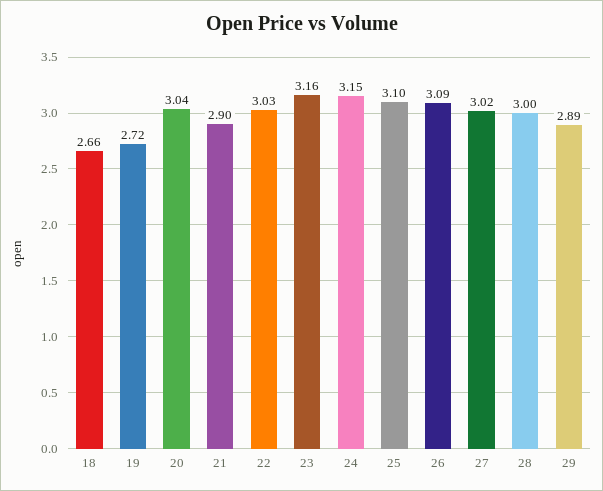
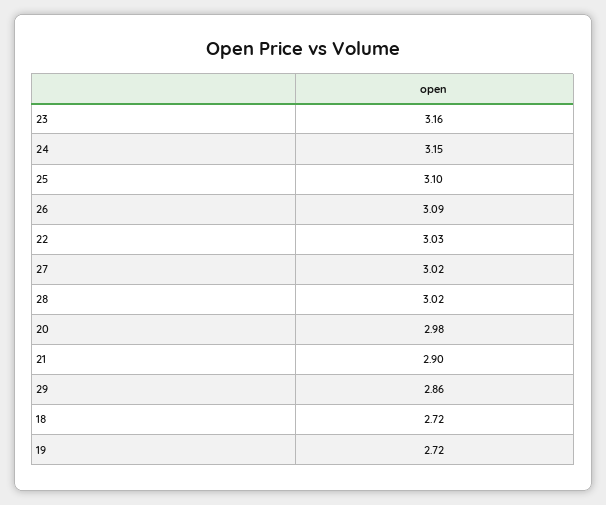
18: 2.66 -> 2.72
20: 3.04 -> 2.98
28: 3 -> 3.02
29: 2.89 -> 2.86

